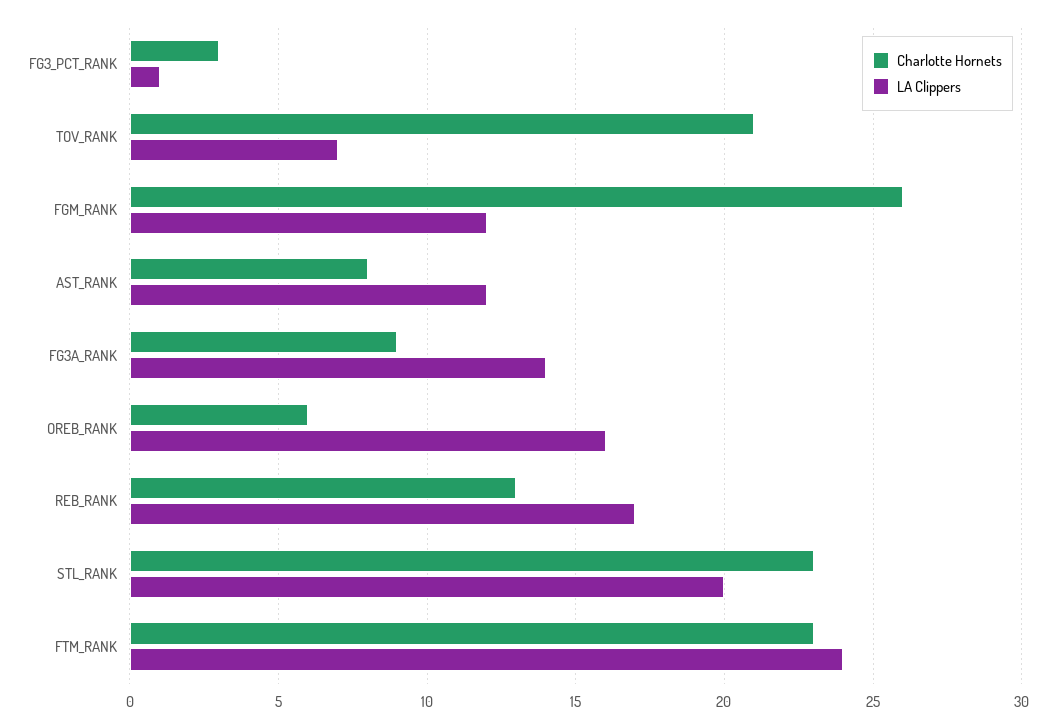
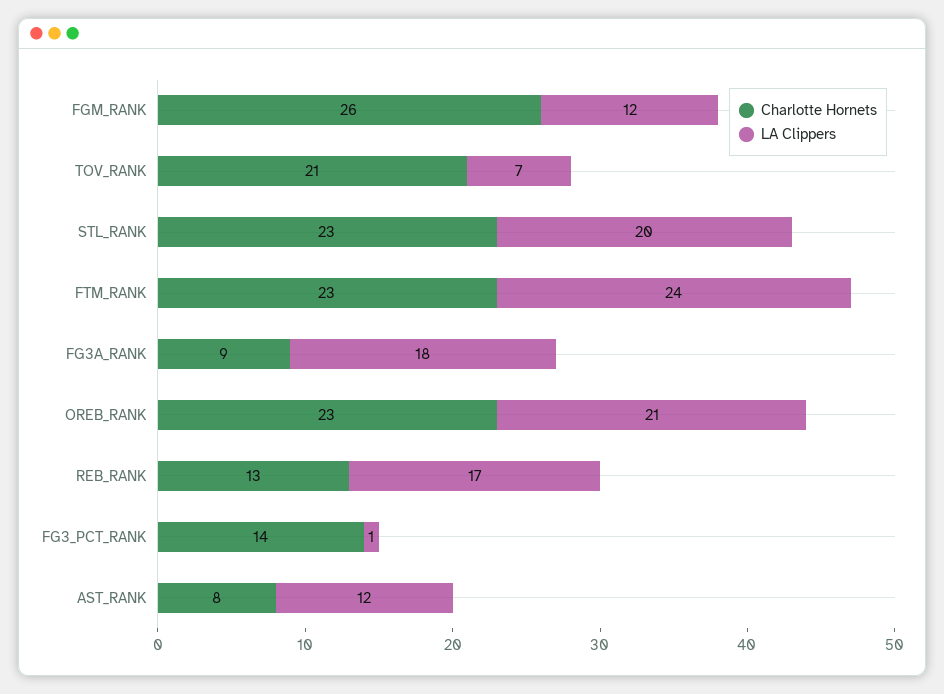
Charlotte Hornets, FG3_PCT_RANK: 3 -> 14
LA Clippers, FG3A_RANK: 14 -> 18
Charlotte Hornets, OREB_RANK: 6 -> 23
LA Clippers, OREB_RANK: 16 -> 21

